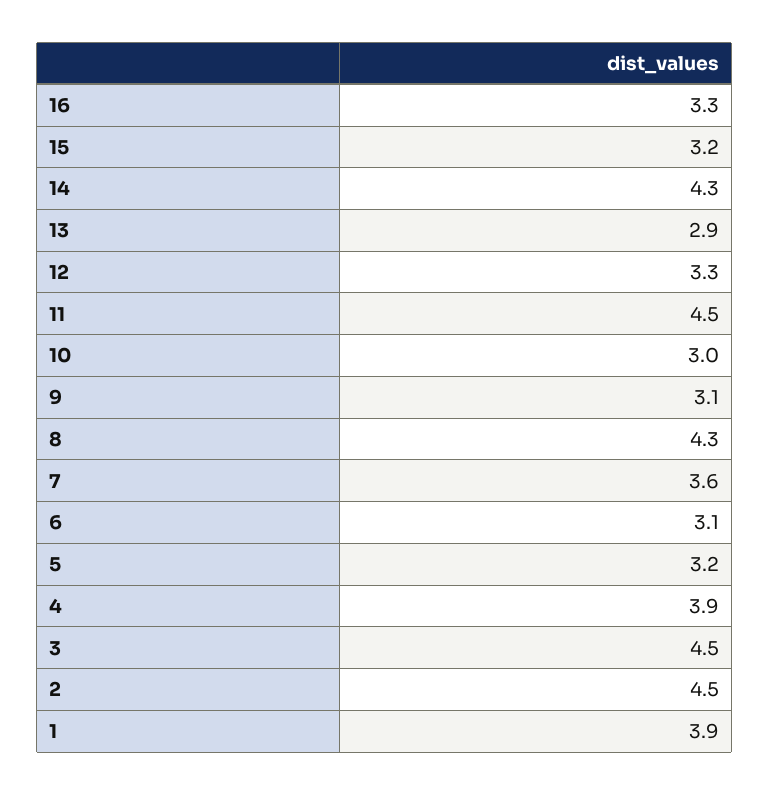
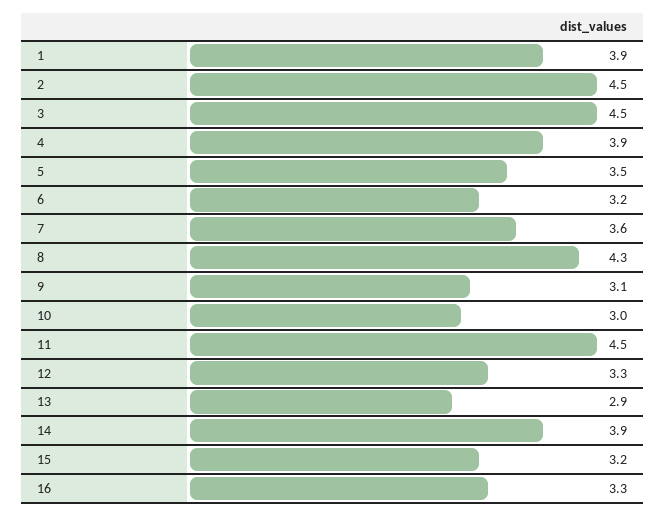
14: 4.3 -> 3.9
6: 3.1 -> 3.2
5: 3.2 -> 3.5

